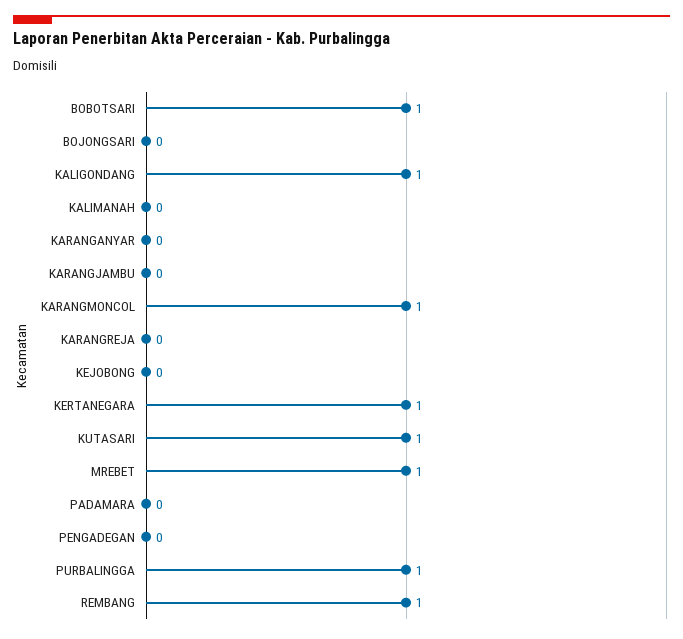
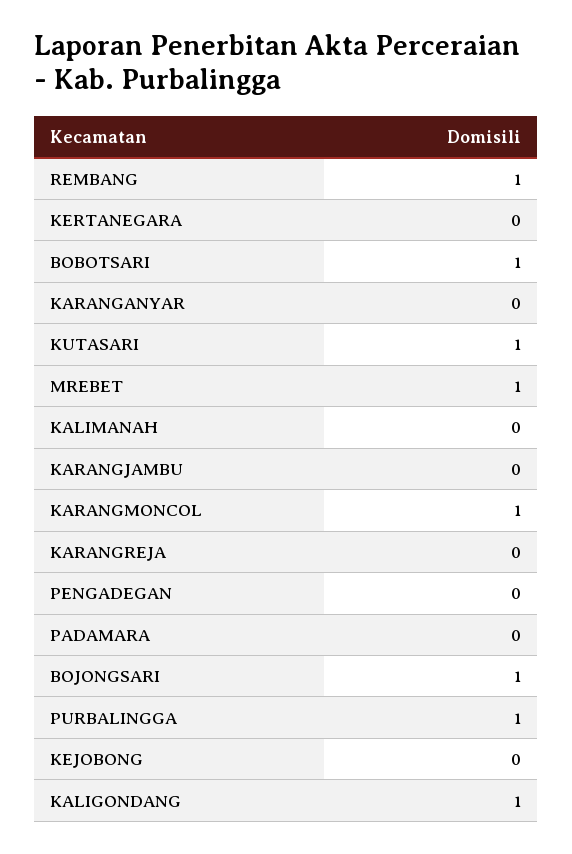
BOJONGSARI: 0 -> 1
KERTANEGARA: 1 -> 0

